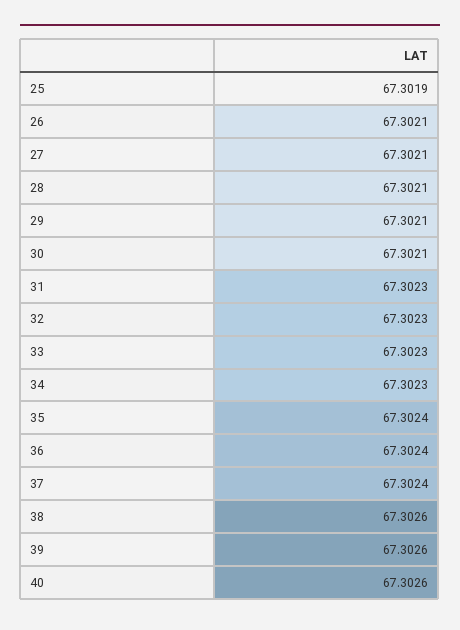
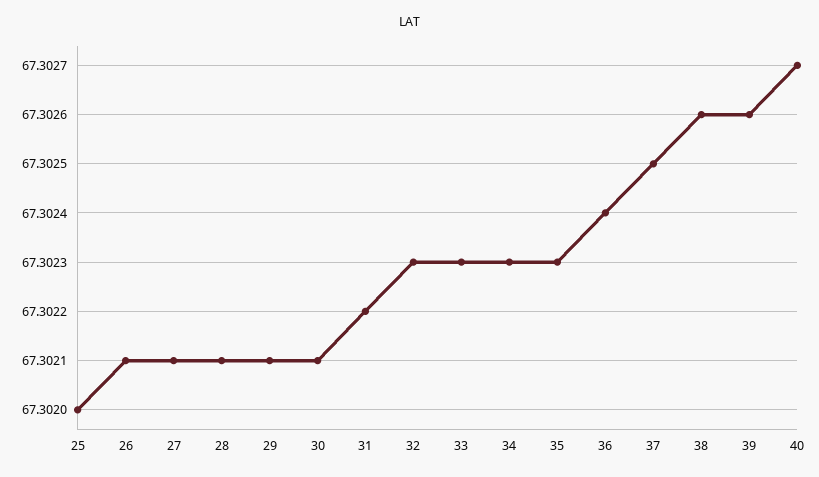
25: 67.3019 -> 67.302
31: 67.3023 -> 67.3022
35: 67.3024 -> 67.3023
37: 67.3024 -> 67.3025
40: 67.3026 -> 67.3027

